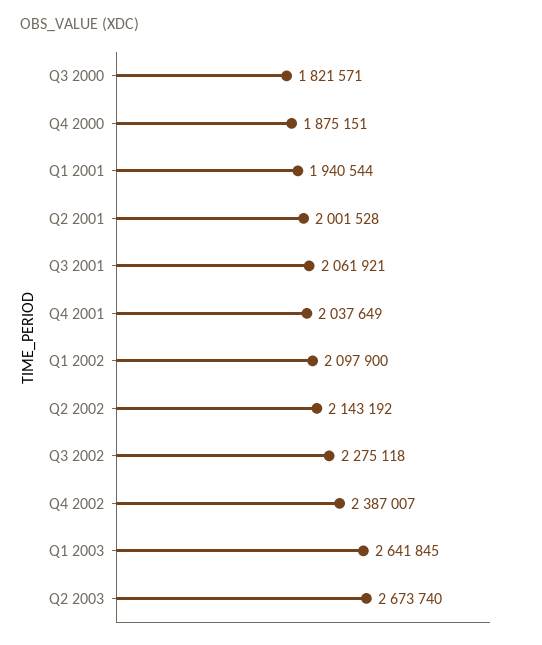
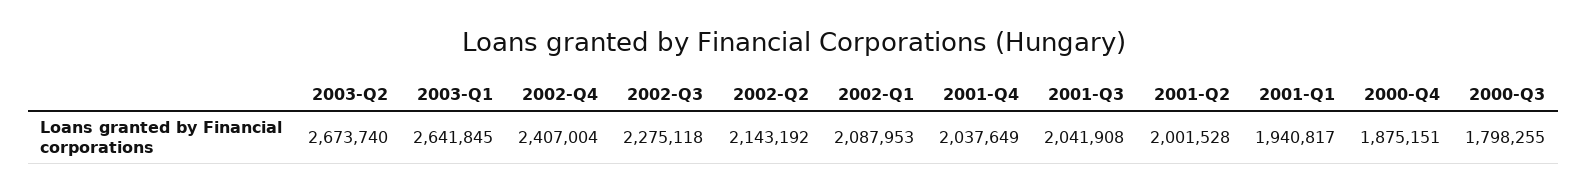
Q3 2000: 1821571 -> 1798255
Q1 2001: 1940544 -> 1940817
Q3 2001: 2061921 -> 2041908
Q1 2002: 2097900 -> 2087953
Q4 2002: 2387007 -> 2407004

